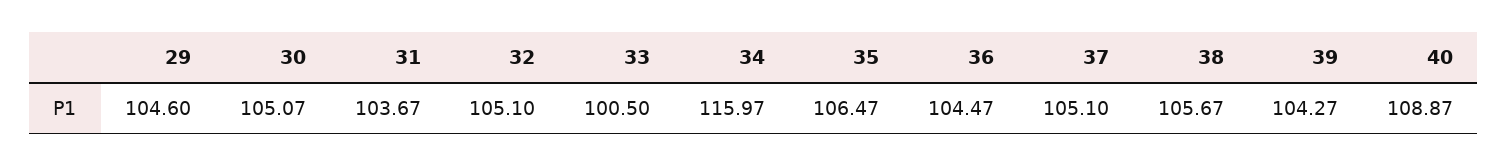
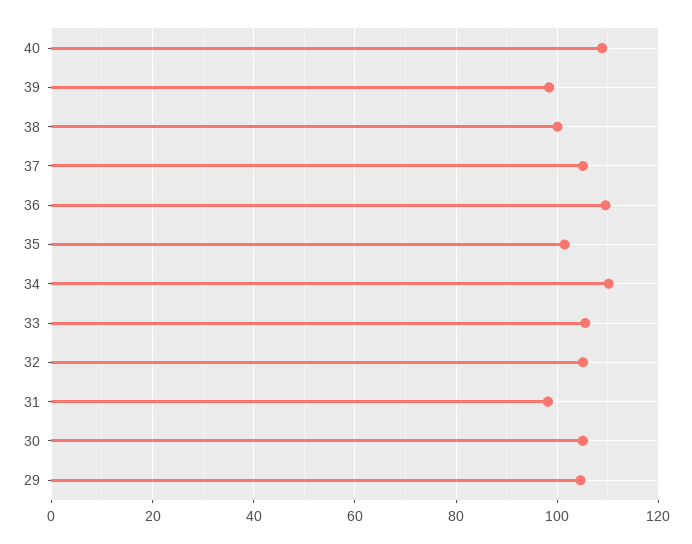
31: 103.67 -> 98
33: 100.5 -> 106
34: 115.97 -> 110
35: 106.47 -> 102
36: 104.47 -> 110
38: 105.67 -> 100
39: 104.27 -> 98

